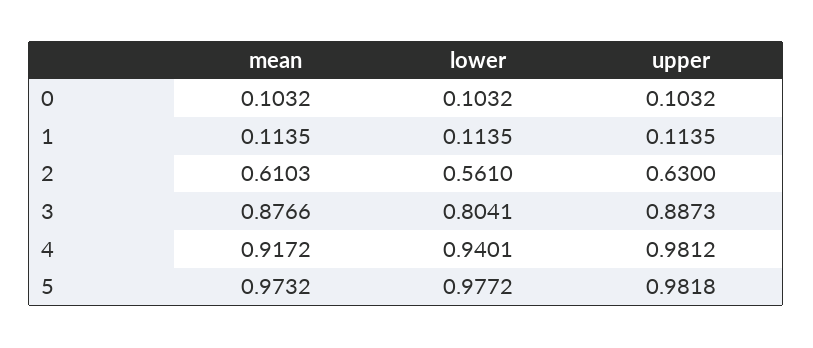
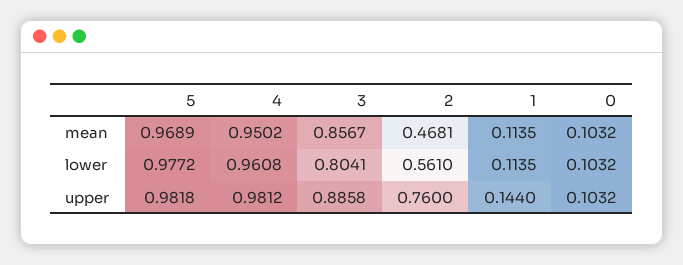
upper, 1: 0.1135 -> 0.144
mean, 2: 0.6103 -> 0.4681
upper, 2: 0.63 -> 0.76
mean, 3: 0.8766 -> 0.8567
upper, 3: 0.8873 -> 0.8858
mean, 4: 0.9172 -> 0.9502
lower, 4: 0.9401 -> 0.9608
mean, 5: 0.9732 -> 0.9689

